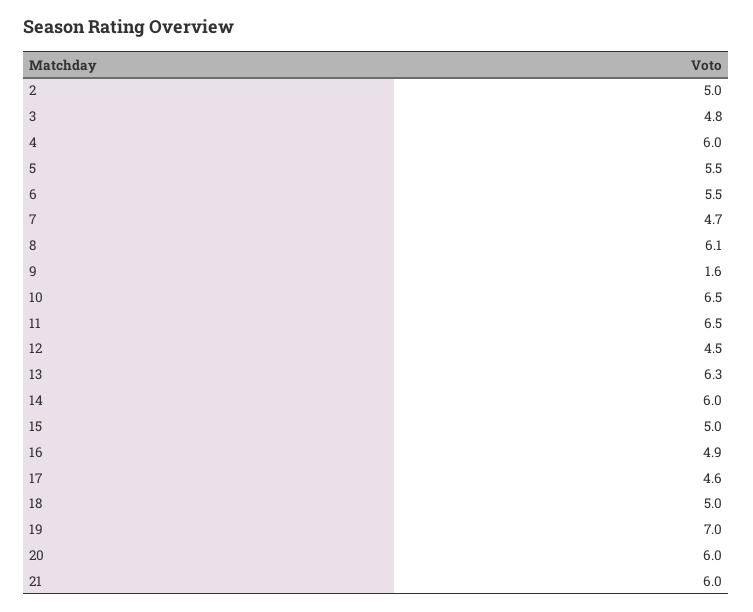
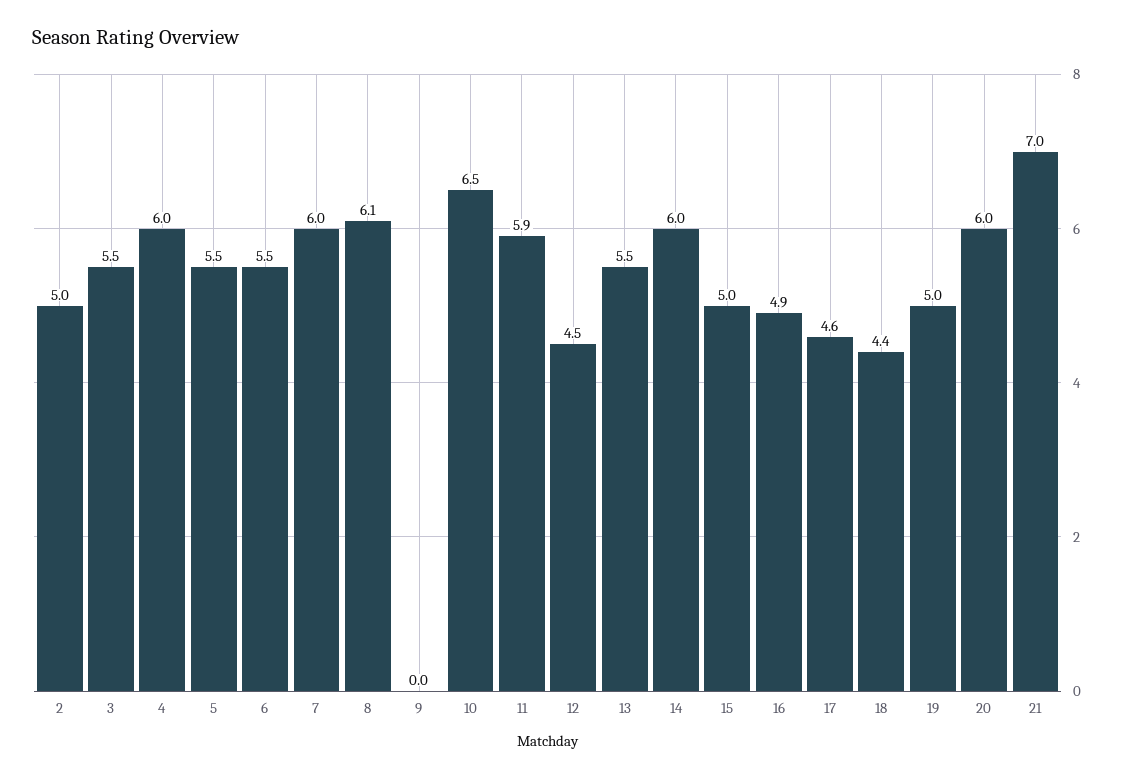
3: 4.8 -> 5.5
7: 4.7 -> 6
9: 1.6 -> 0
11: 6.5 -> 5.9
13: 6.3 -> 5.5
18: 5 -> 4.4
19: 7 -> 5
21: 6 -> 7

